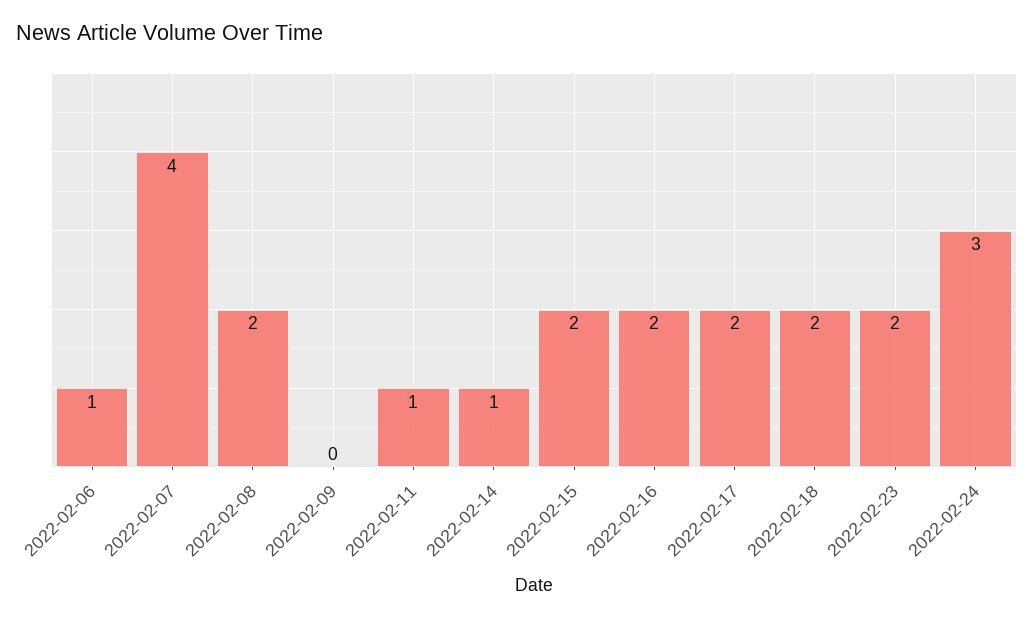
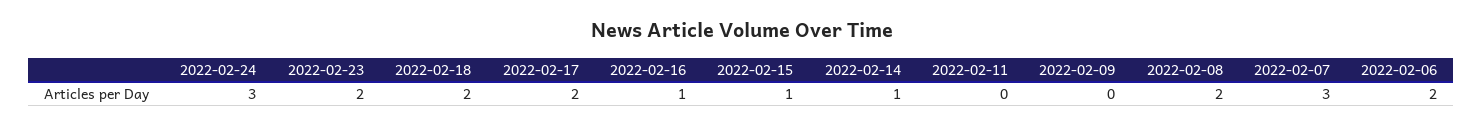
2022-02-06: 1 -> 2
2022-02-07: 4 -> 3
2022-02-11: 1 -> 0
2022-02-15: 2 -> 1
2022-02-16: 2 -> 1

